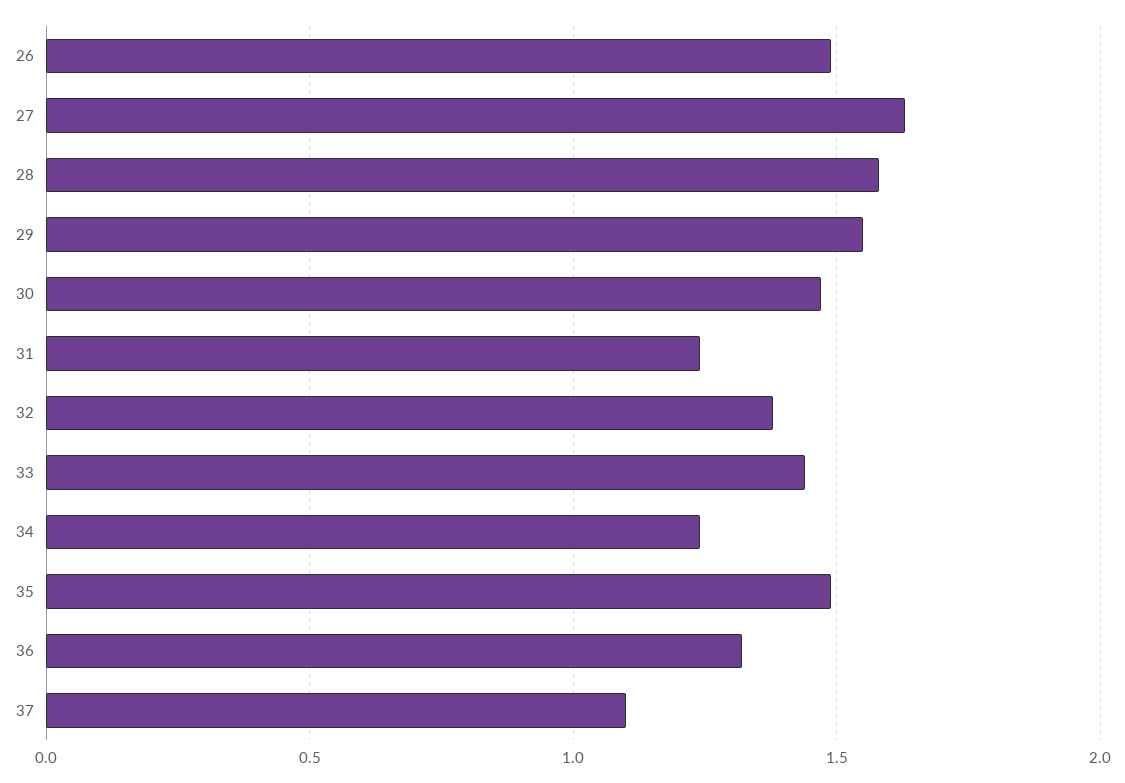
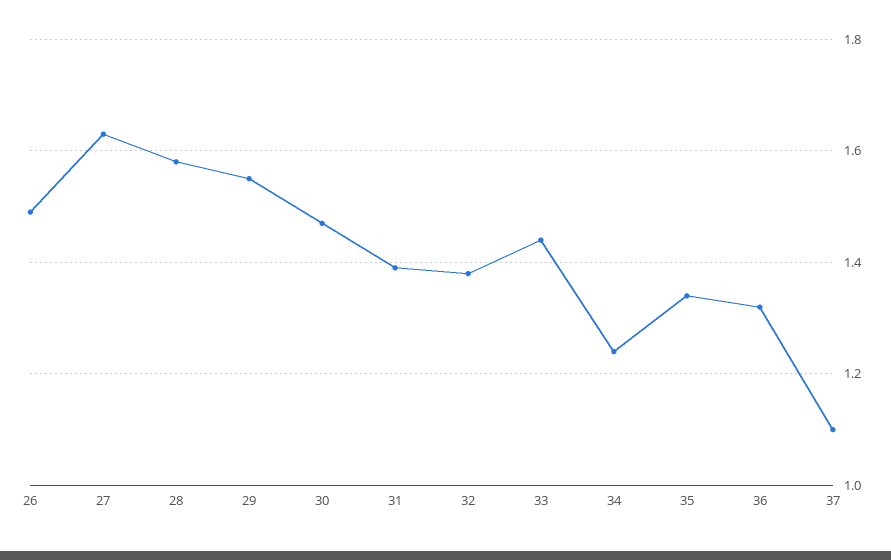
31: 1.25 -> 1.4
35: 1.5 -> 1.35

